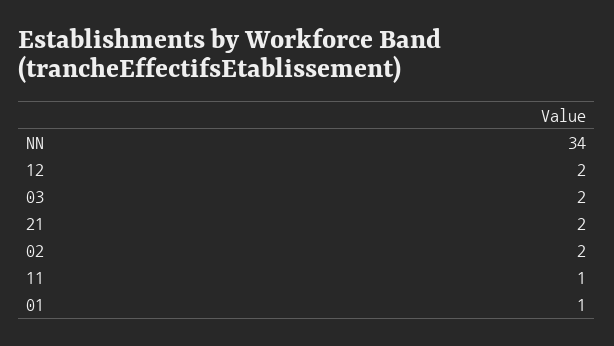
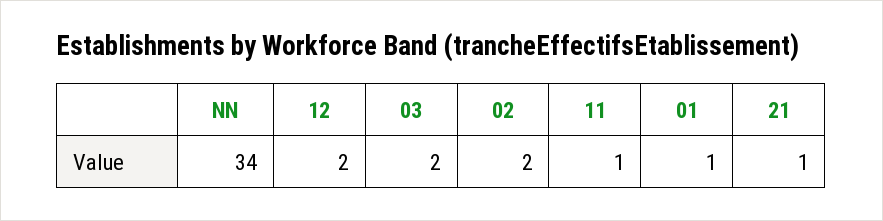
21: 2 -> 1

